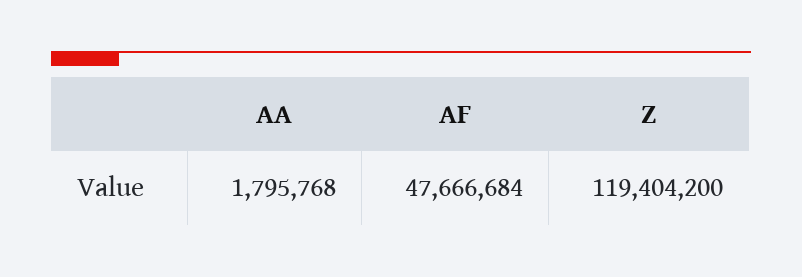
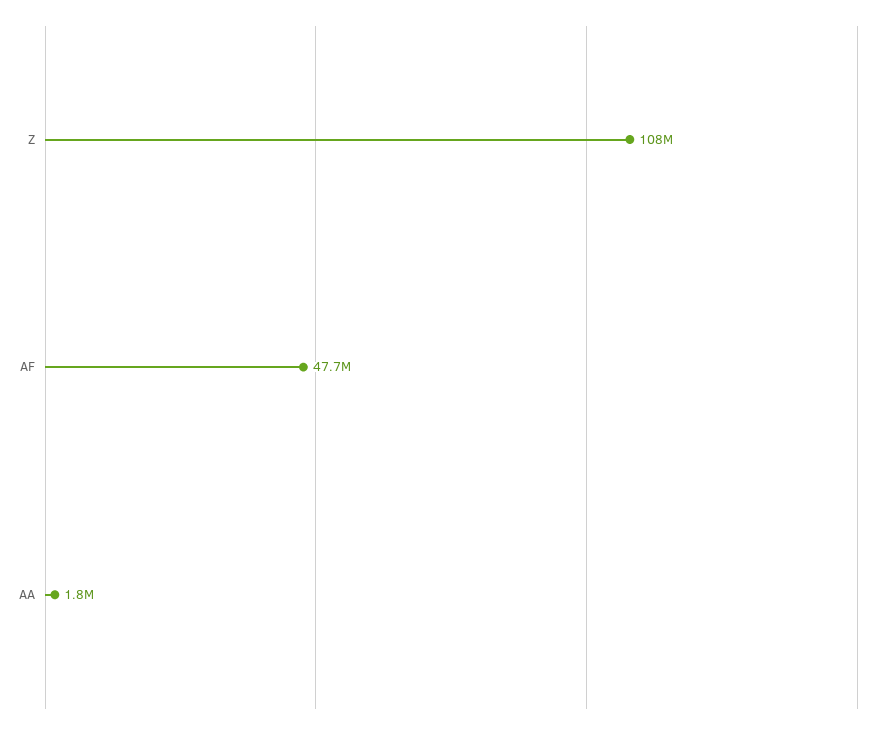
Z: 119404200 -> 108000000

